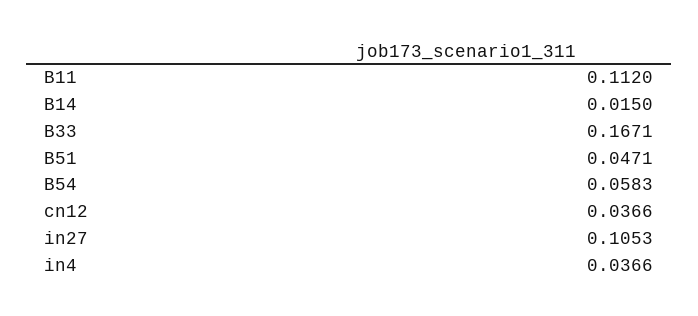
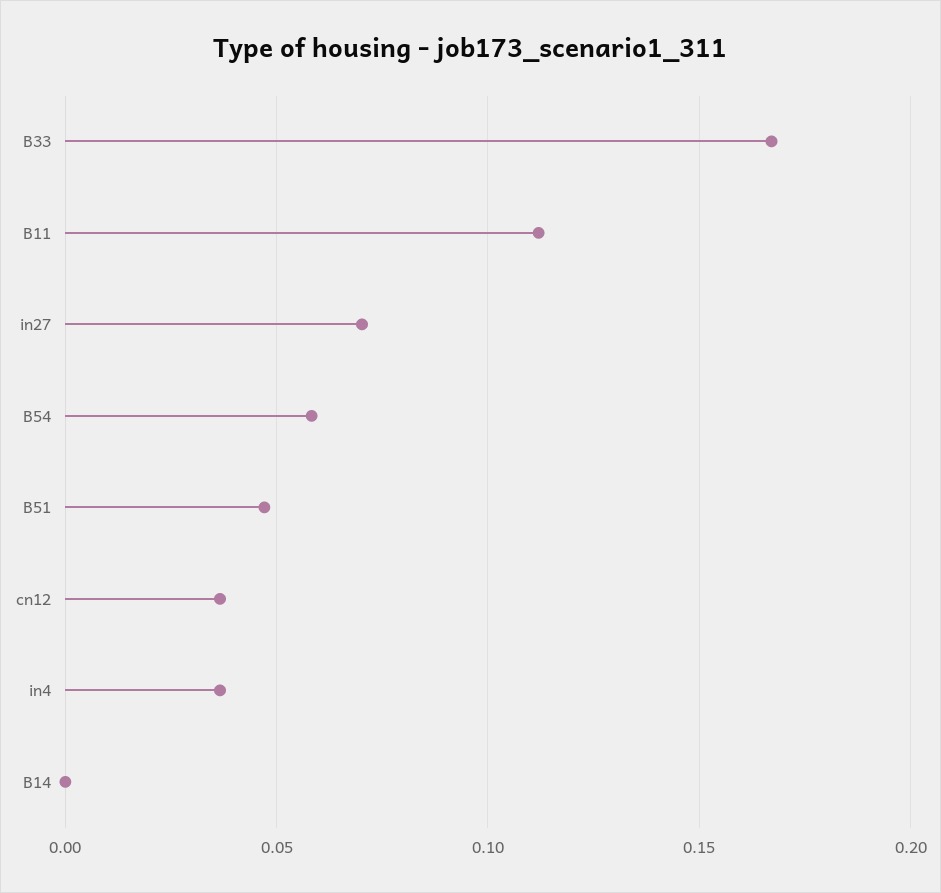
B14: 0.015 -> 0
in27: 0.1053 -> 0.07

